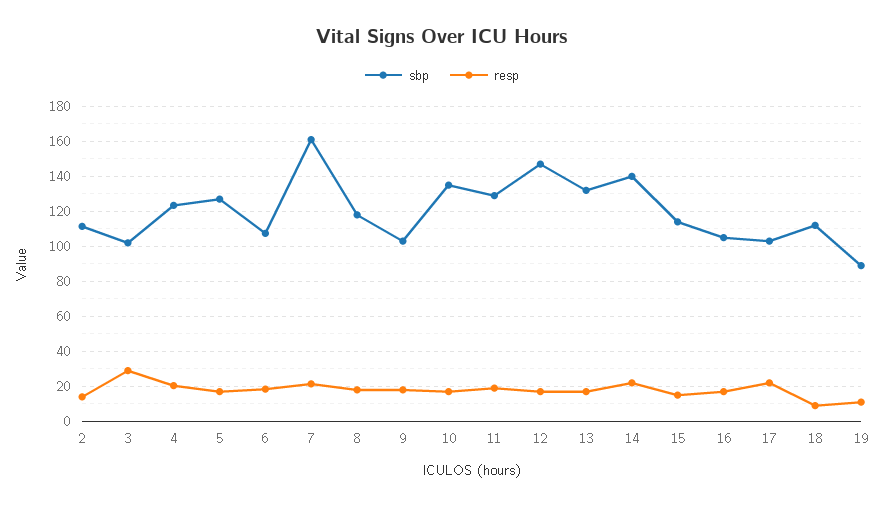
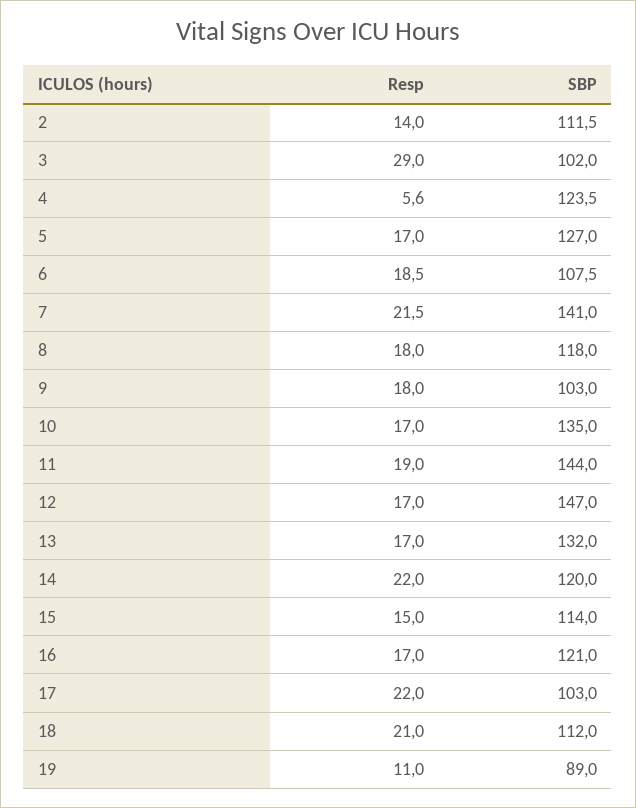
resp, 4: 20 -> 5.6
sbp, 7: 160 -> 141
sbp, 11: 130 -> 144
sbp, 14: 140 -> 120
sbp, 16: 105 -> 121
resp, 18: 10 -> 21

